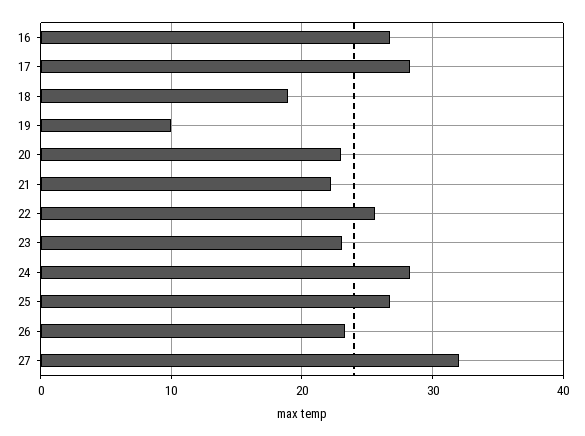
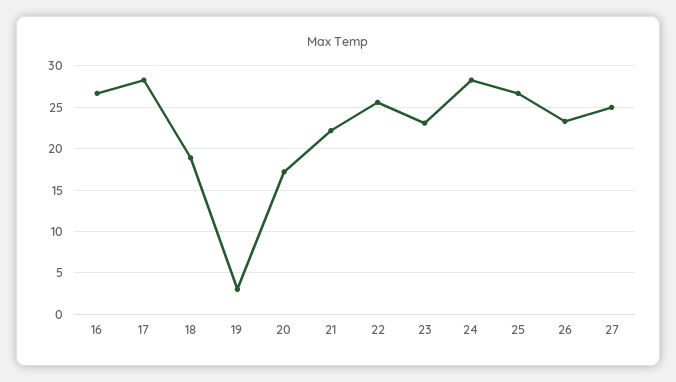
19: 10 -> 3
20: 23 -> 17
27: 32 -> 25

